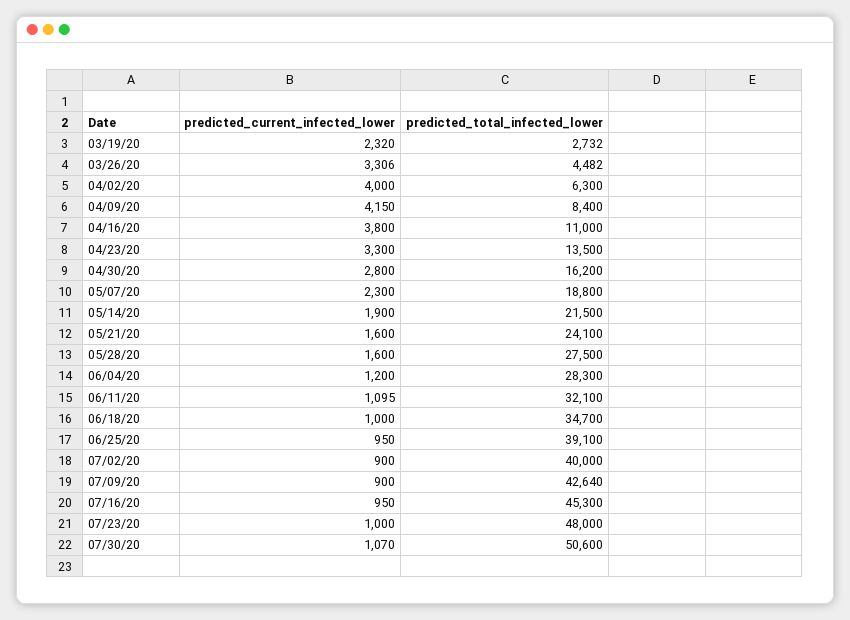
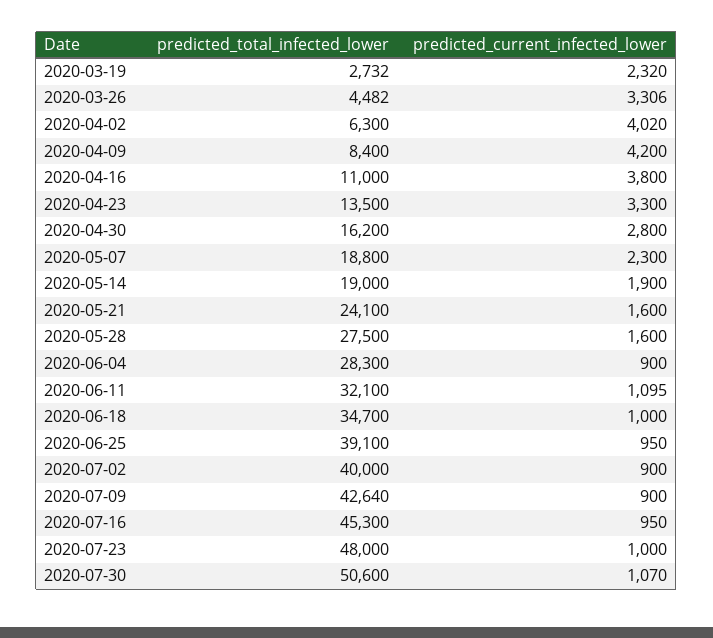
predicted_current_infected_lower, 04/02/20: 4000 -> 4020
predicted_current_infected_lower, 04/09/20: 4150 -> 4200
predicted_total_infected_lower, 05/14/20: 21500 -> 19000
predicted_current_infected_lower, 06/04/20: 1200 -> 900

